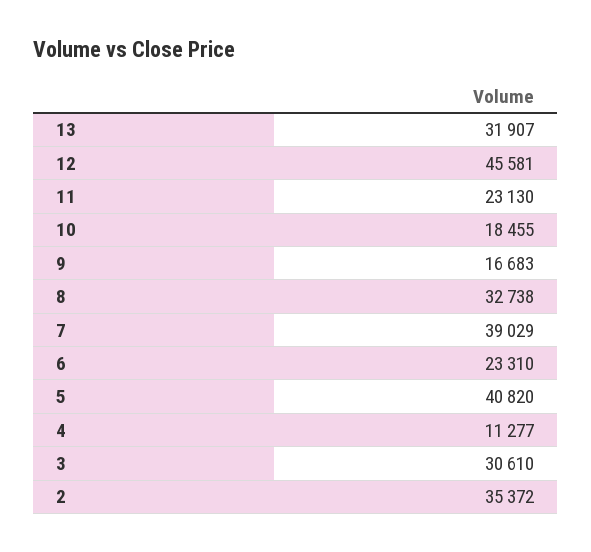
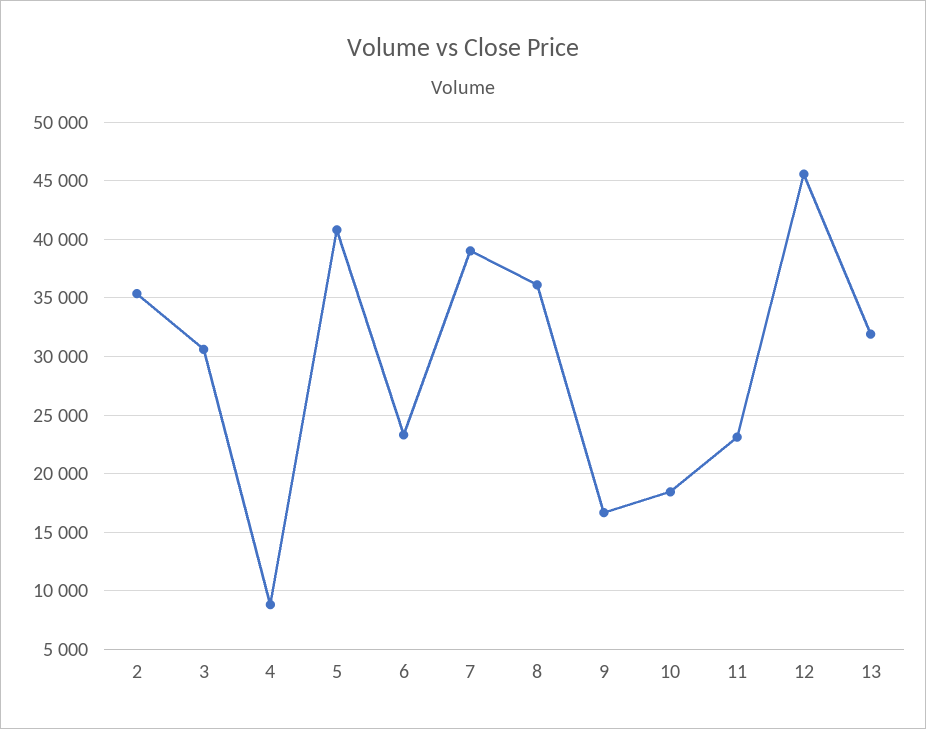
8: 32738 -> 36000
4: 11277 -> 9000

